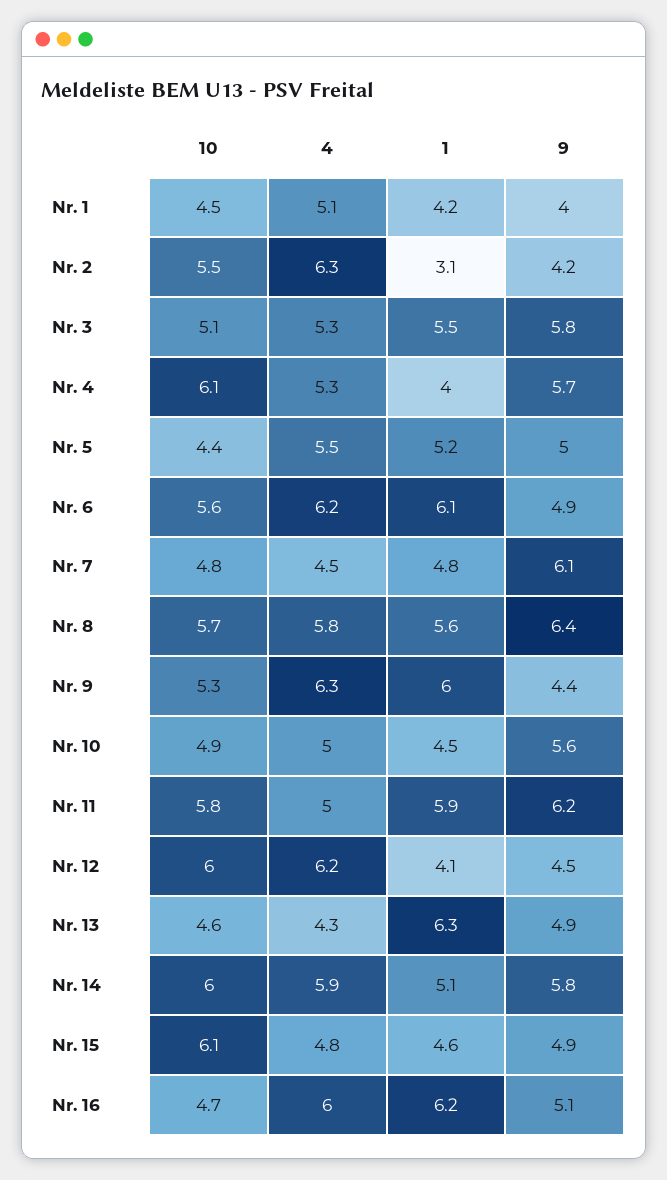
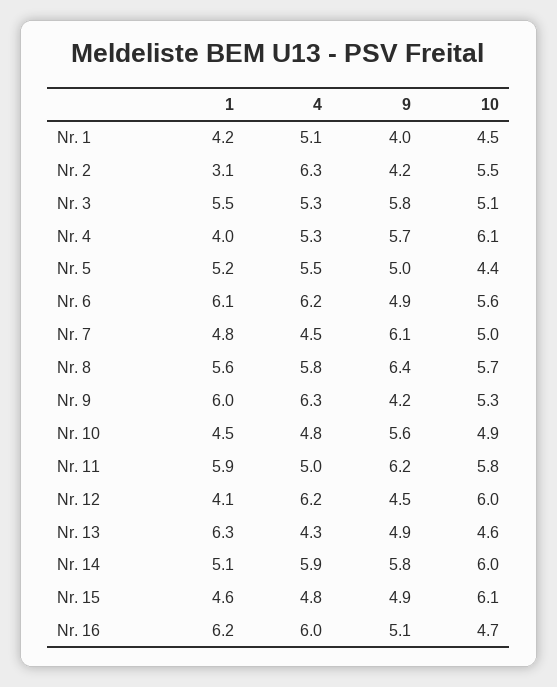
10, Nr. 7: 4.8 -> 5
9, Nr. 9: 4.4 -> 4.2
4, Nr. 10: 5 -> 4.8

